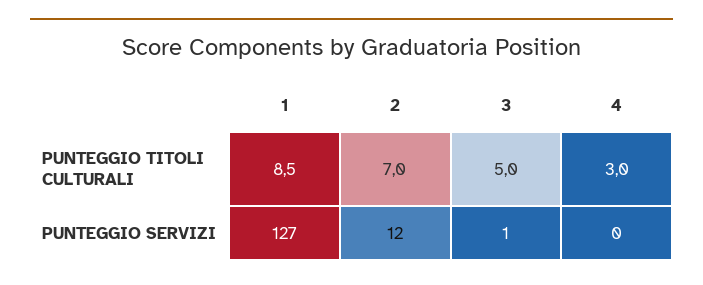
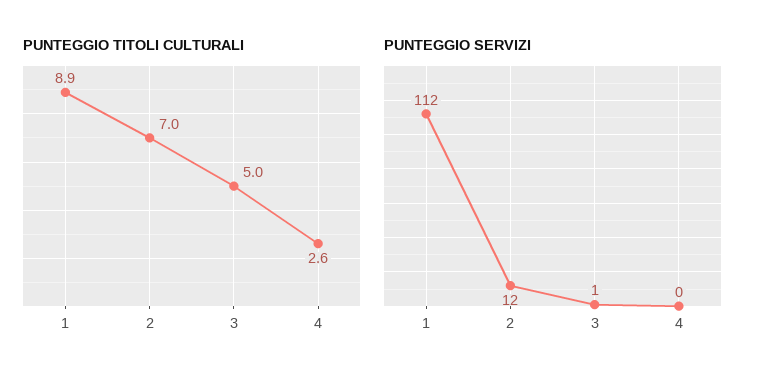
PUNTEGGIO TITOLI CULTURALI, 1: 8.5 -> 8.9
PUNTEGGIO TITOLI CULTURALI, 4: 3 -> 2.6
PUNTEGGIO SERVIZI, 1: 127 -> 112

